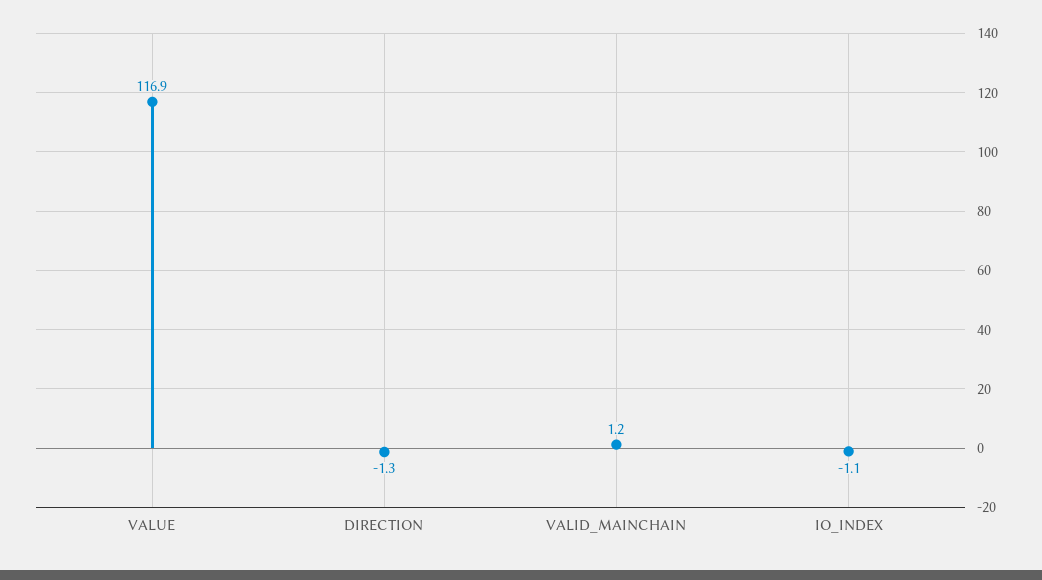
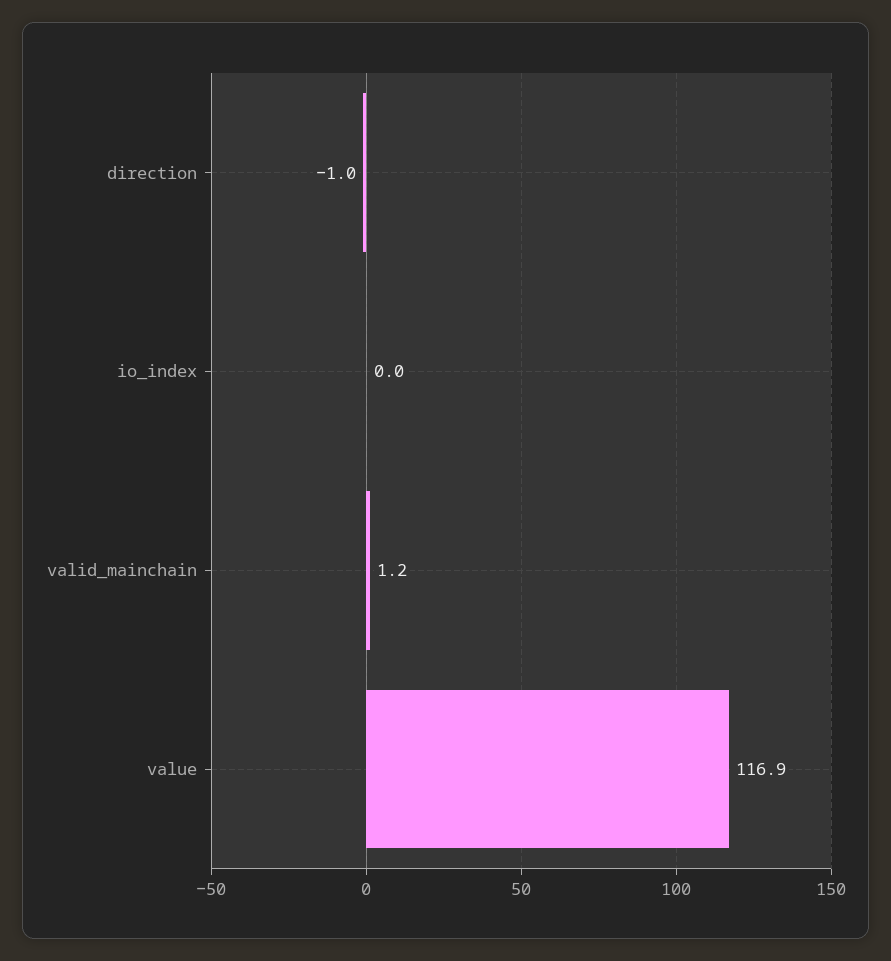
DIRECTION: -1.3 -> -1
IO_INDEX: -1.1 -> 0

